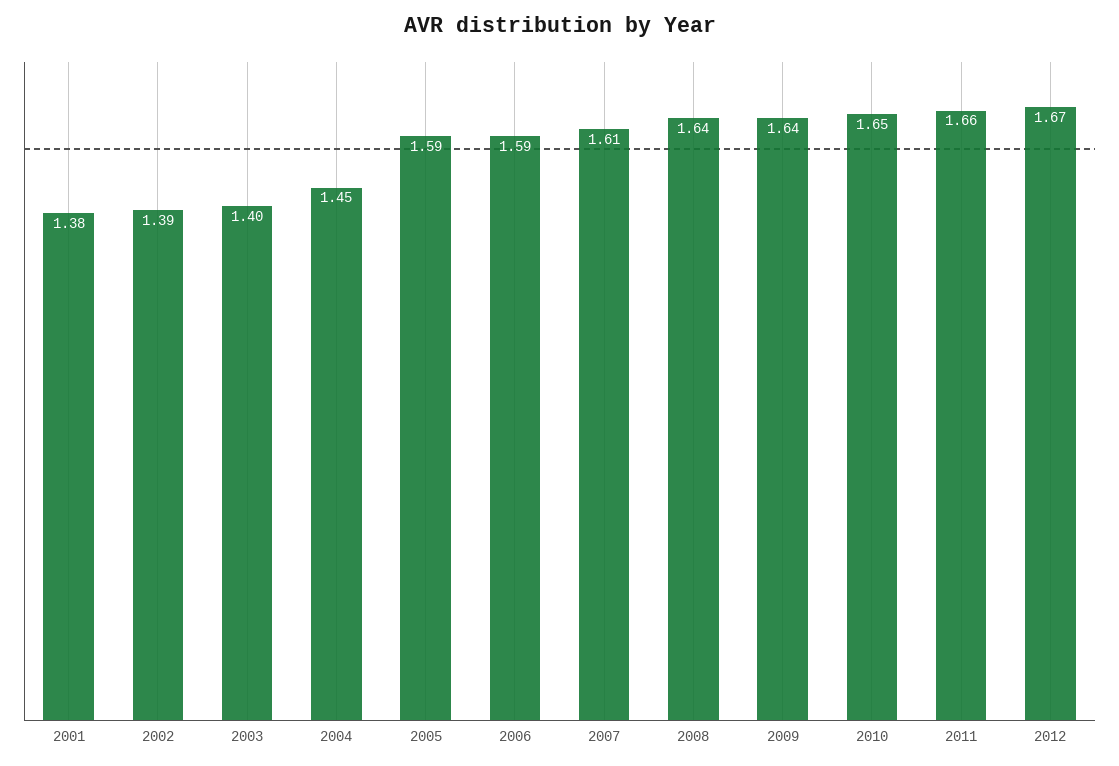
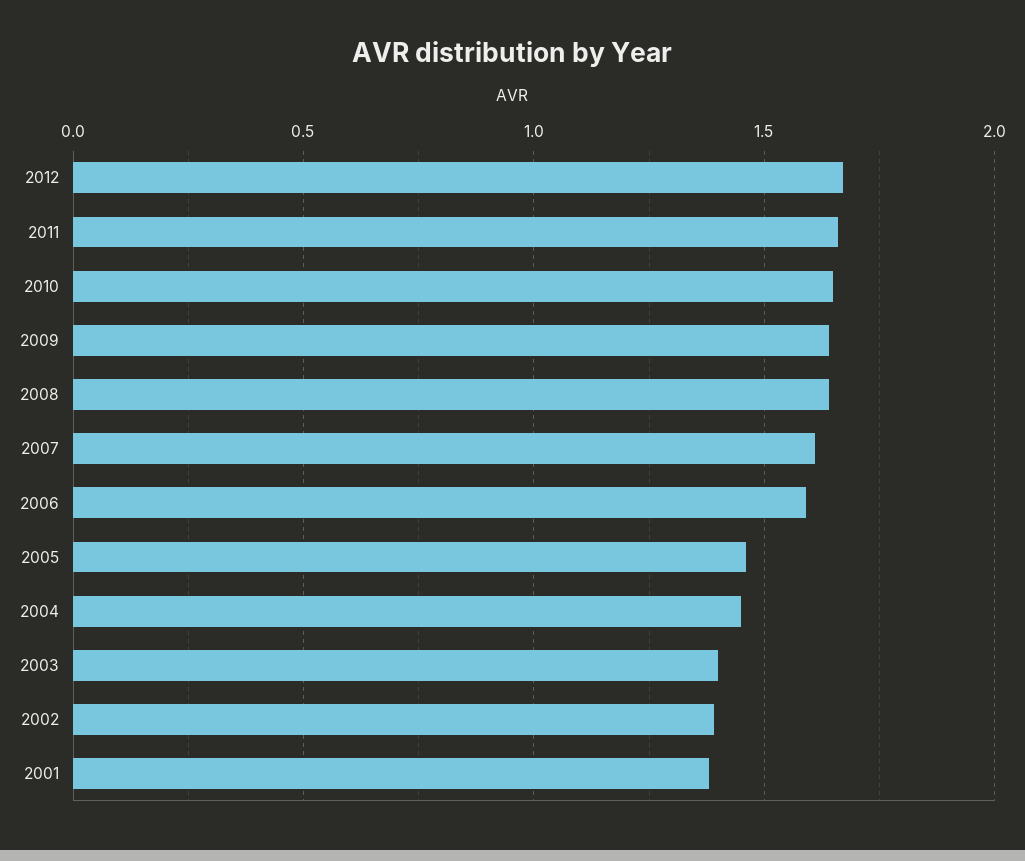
2005: 1.59 -> 1.45

